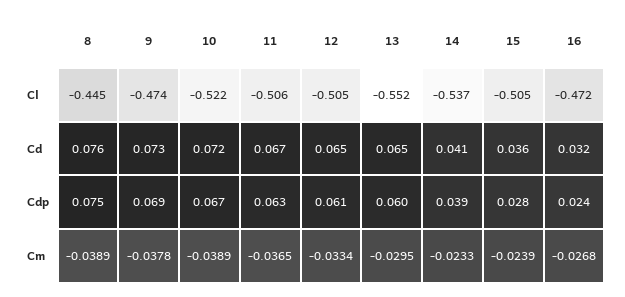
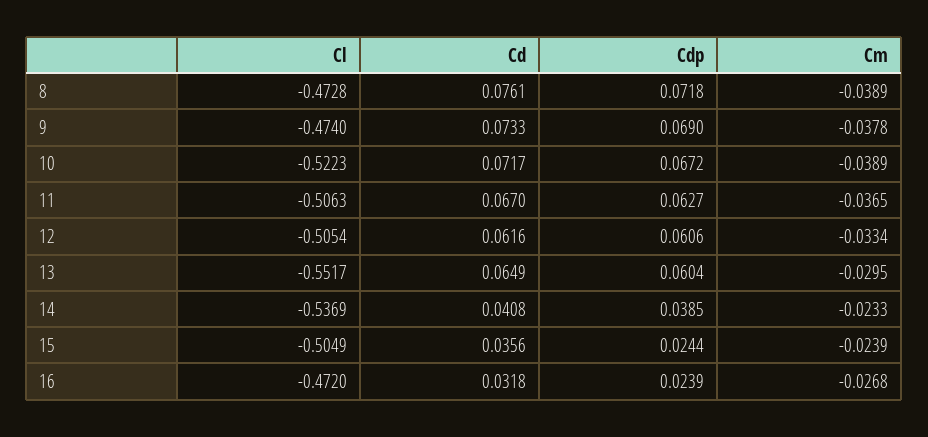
8, Cl: -0.445 -> -0.4728
12, Cd: 0.065 -> 0.0616
8, Cdp: 0.075 -> 0.0718
15, Cdp: 0.028 -> 0.0244

